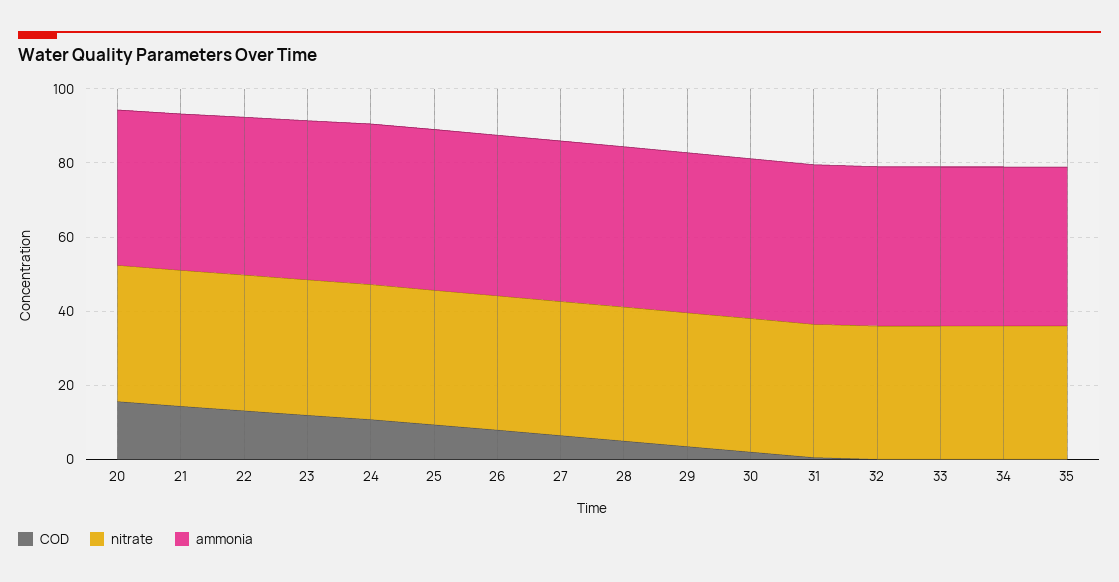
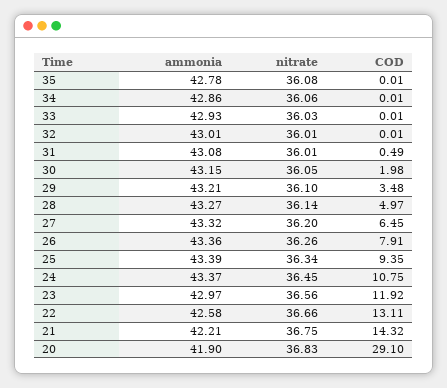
COD, 20: 15 -> 29.1

